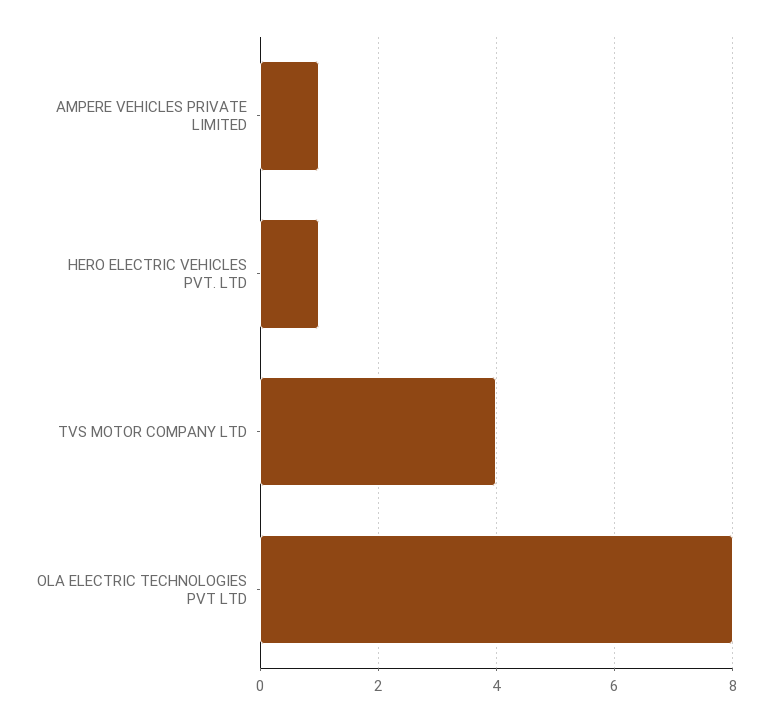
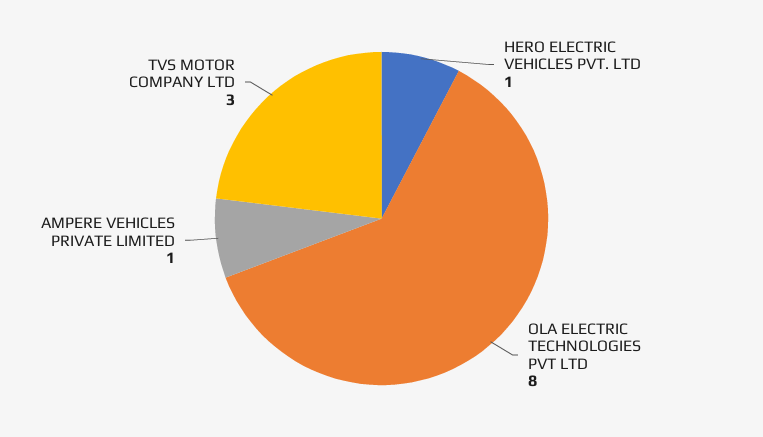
TVS MOTOR COMPANY LTD: 4 -> 3

